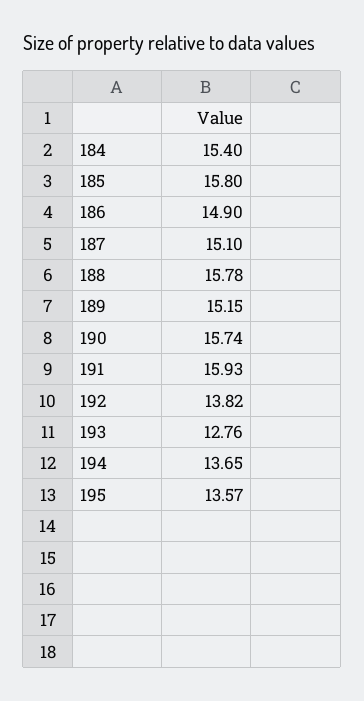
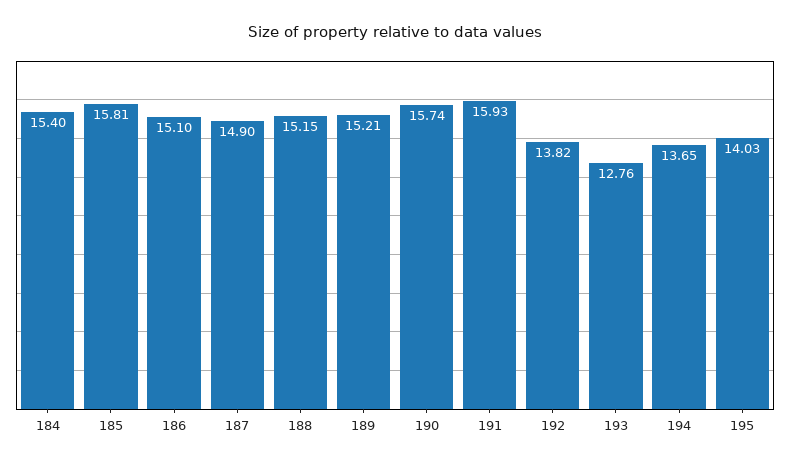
185: 15.8 -> 15.81
186: 14.9 -> 15.1
187: 15.1 -> 14.9
188: 15.78 -> 15.15
189: 15.15 -> 15.21
195: 13.57 -> 14.03

